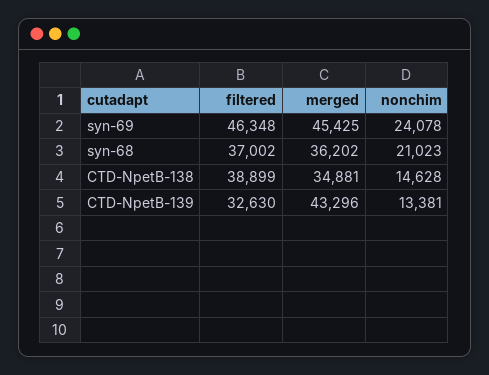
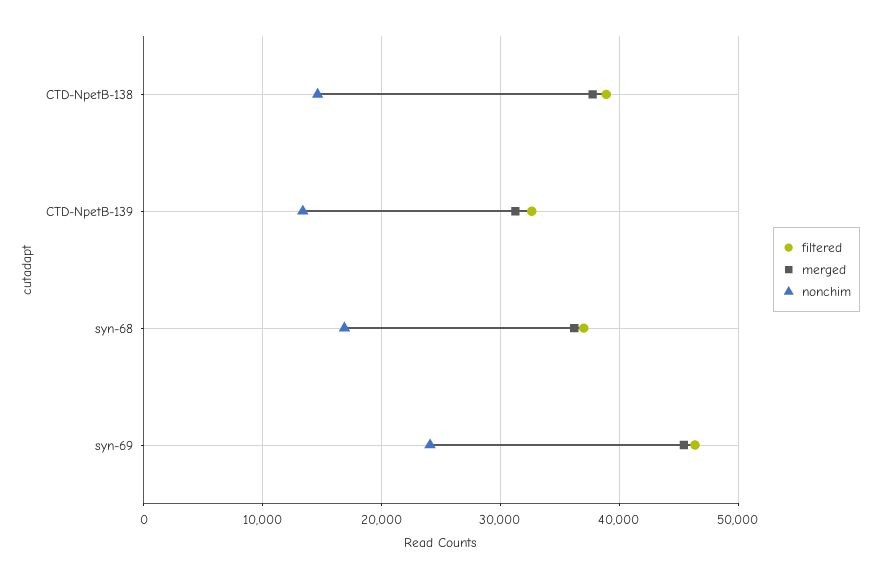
nonchim, syn-68: 21023 -> 17000
merged, CTD-NpetB-138: 34881 -> 38000
merged, CTD-NpetB-139: 43296 -> 31000

